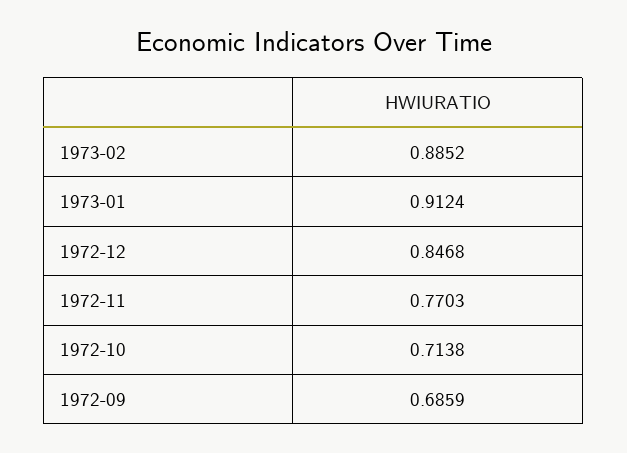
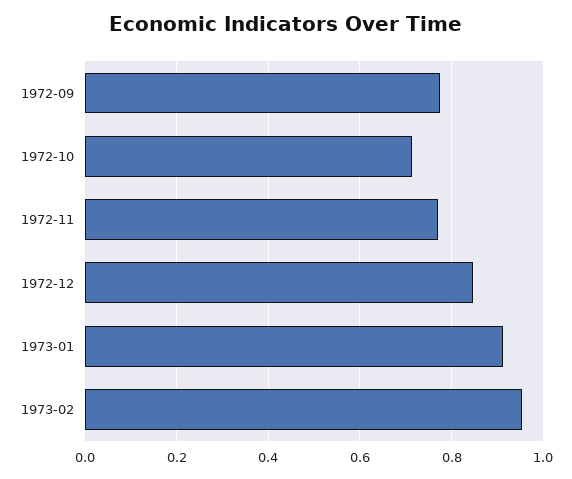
1973-02: 0.8852 -> 0.96
1972-09: 0.6859 -> 0.78

